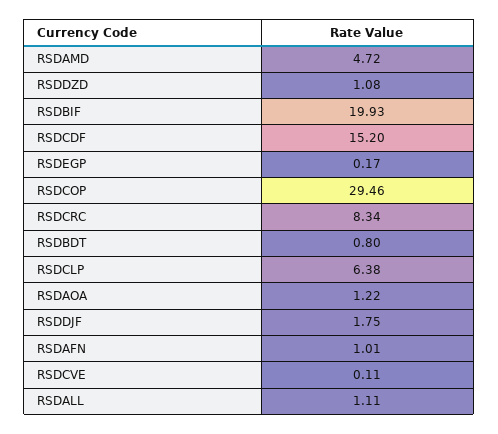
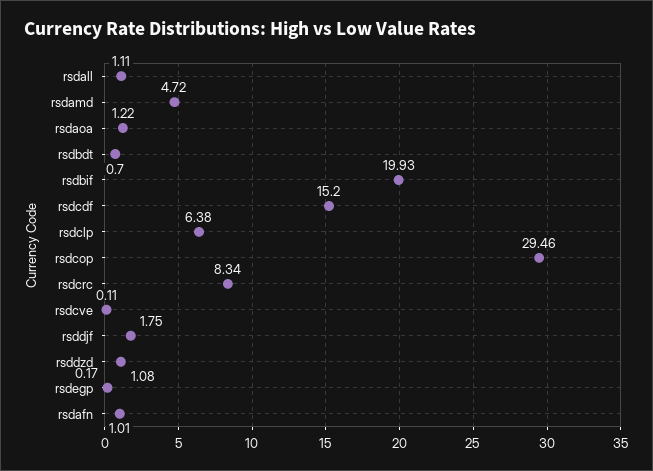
RSDBDT: 0.8 -> 0.7

